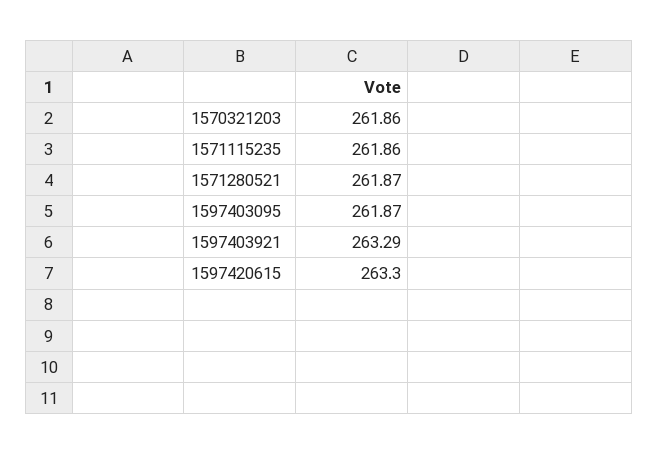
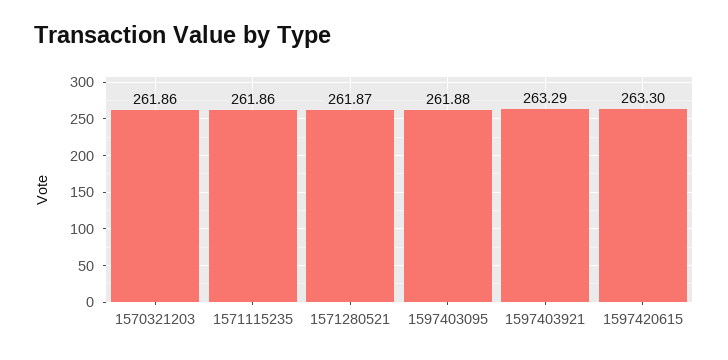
1597403095: 261.87 -> 261.88

